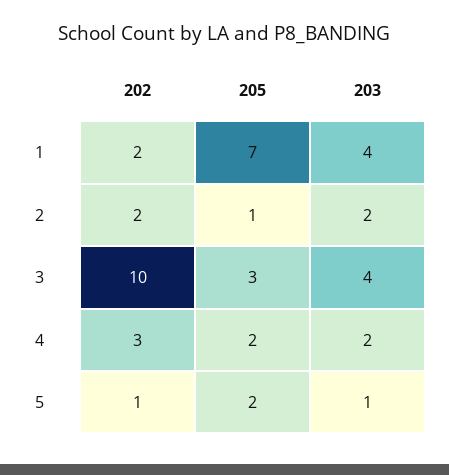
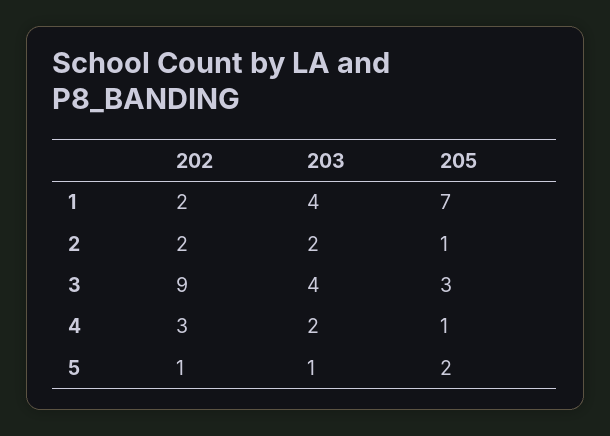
202, 3: 10 -> 9
205, 4: 2 -> 1

